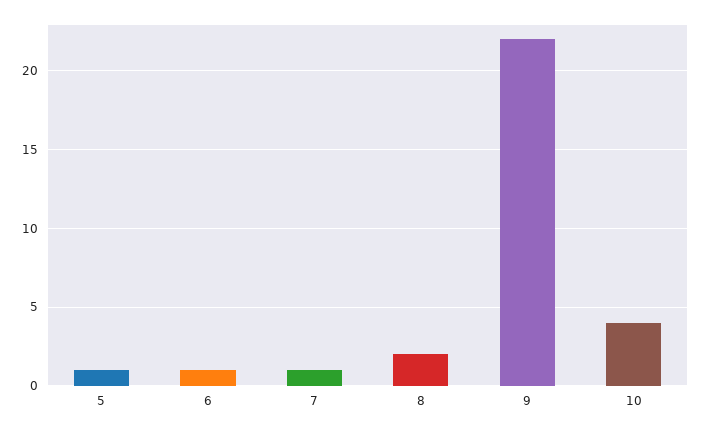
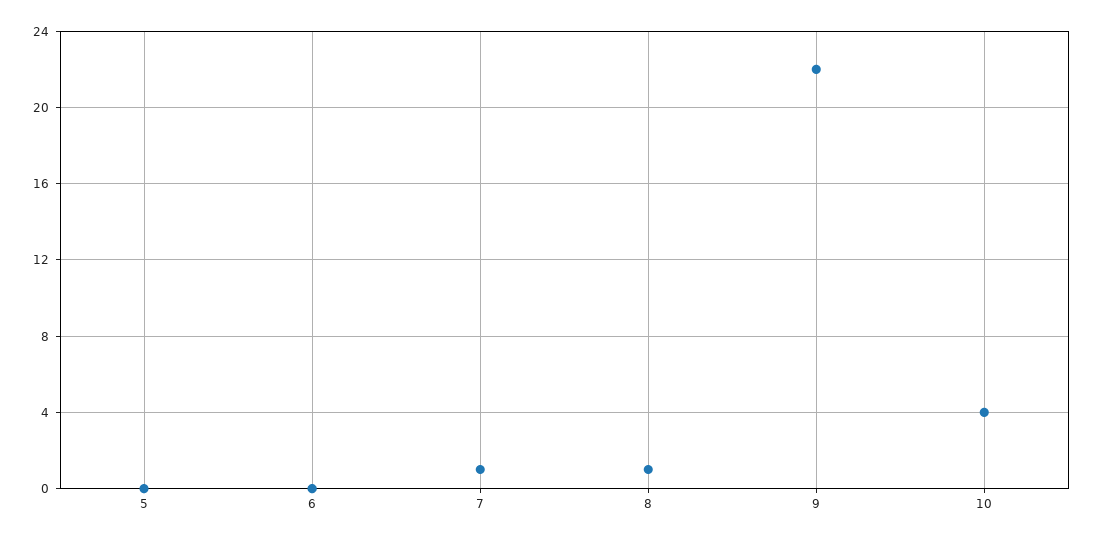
5: 1 -> 0
6: 1 -> 0
8: 2 -> 1

